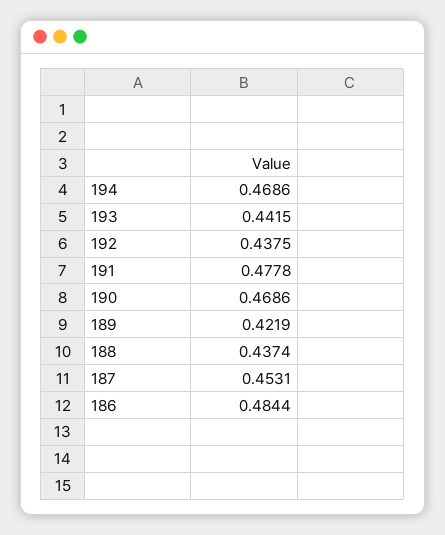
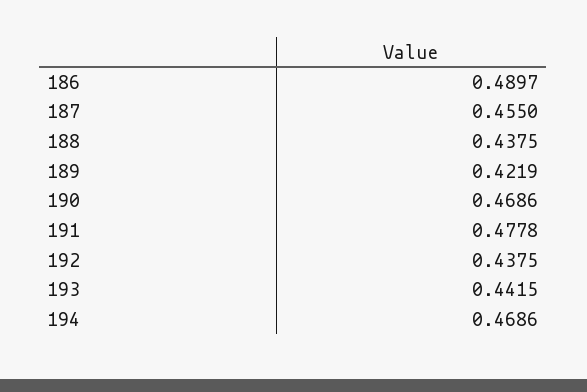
188: 0.4374 -> 0.4375
187: 0.4531 -> 0.455
186: 0.4844 -> 0.4897

